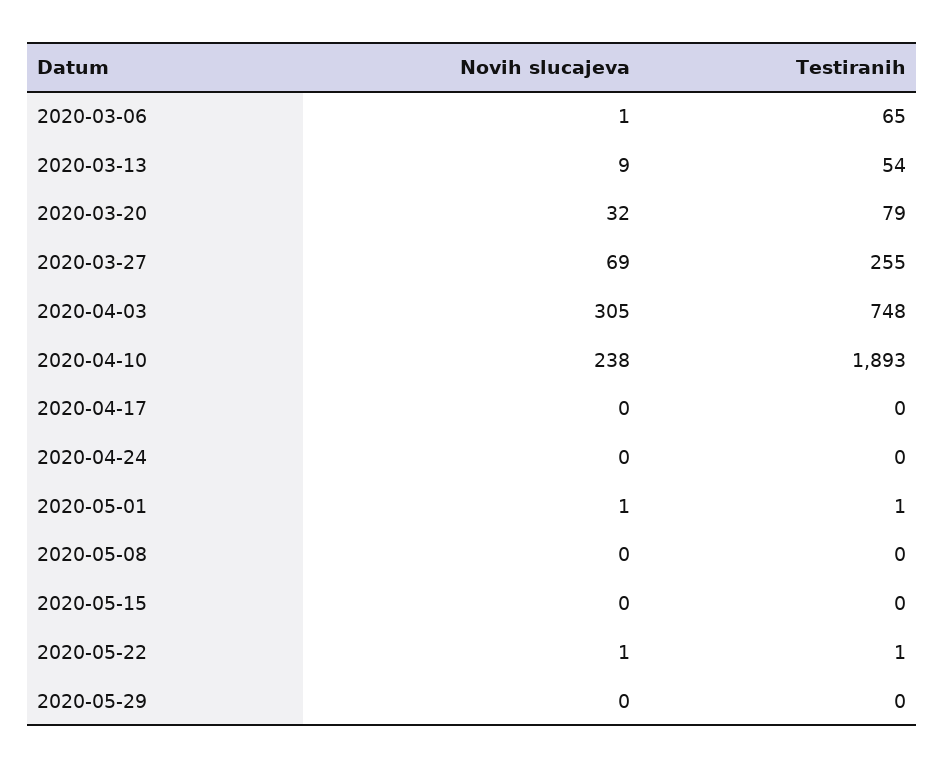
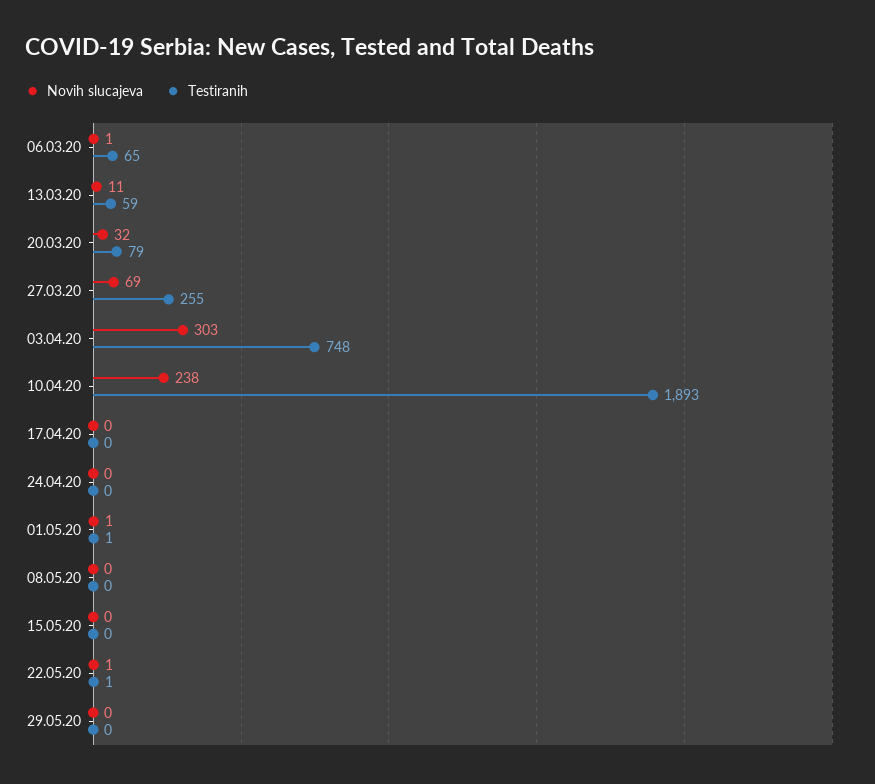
Novih slucajeva, 2020-03-13: 9 -> 11
Testiranih, 2020-03-13: 54 -> 59
Novih slucajeva, 2020-04-03: 305 -> 303

